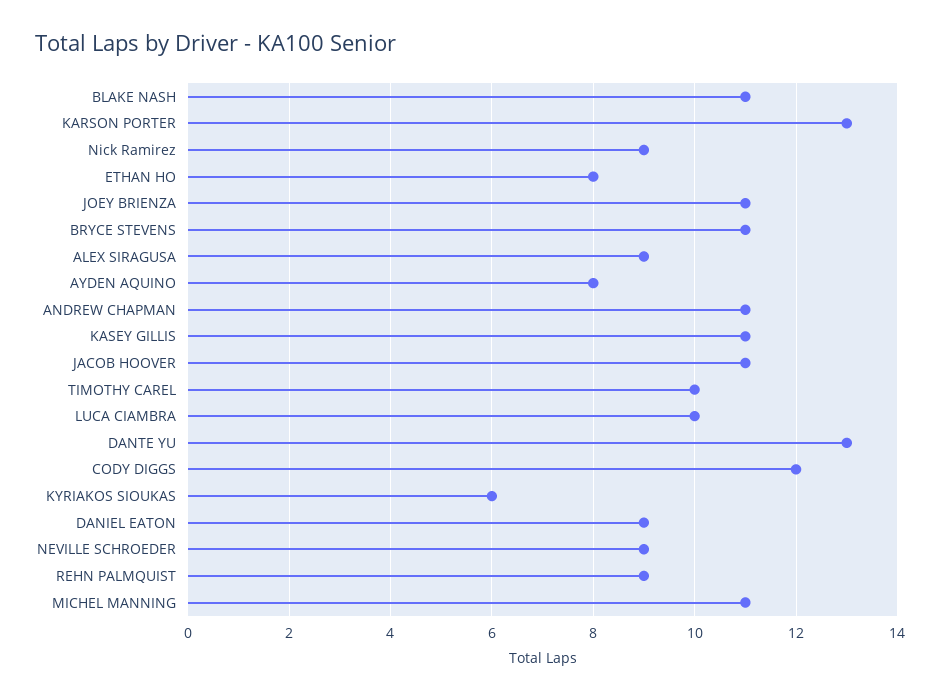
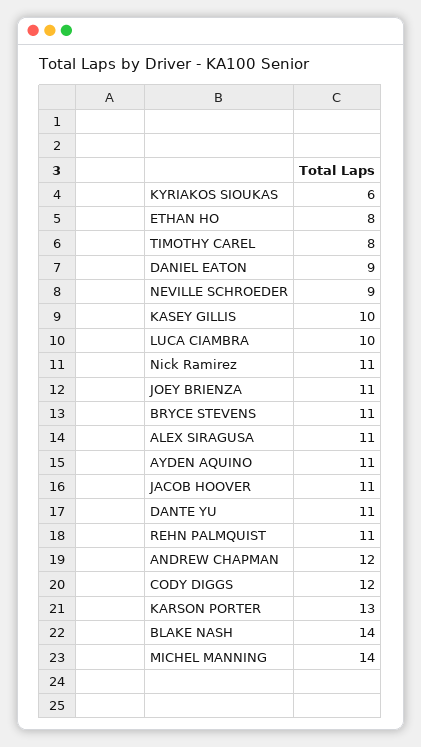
BLAKE NASH: 11 -> 14
Nick Ramirez: 9 -> 11
ALEX SIRAGUSA: 9 -> 11
AYDEN AQUINO: 8 -> 11
ANDREW CHAPMAN: 11 -> 12
KASEY GILLIS: 11 -> 10
TIMOTHY CAREL: 10 -> 8
DANTE YU: 13 -> 11
REHN PALMQUIST: 9 -> 11
MICHEL MANNING: 11 -> 14

